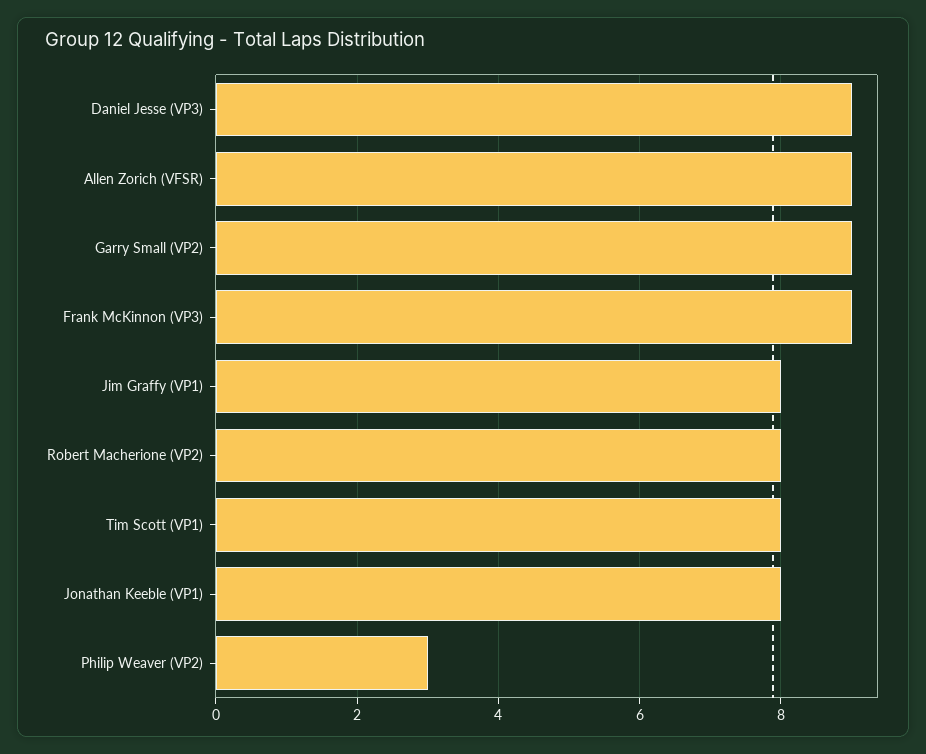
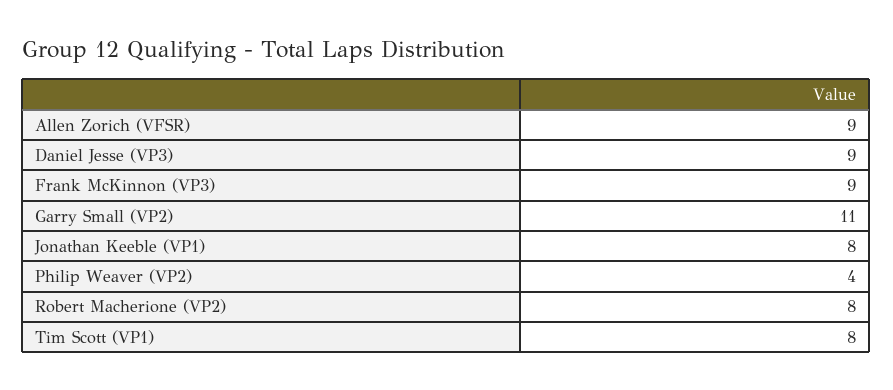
Garry Small (VP2): 9 -> 11
Jim Graffy (VP1): 8 -> none
Philip Weaver (VP2): 3 -> 4

